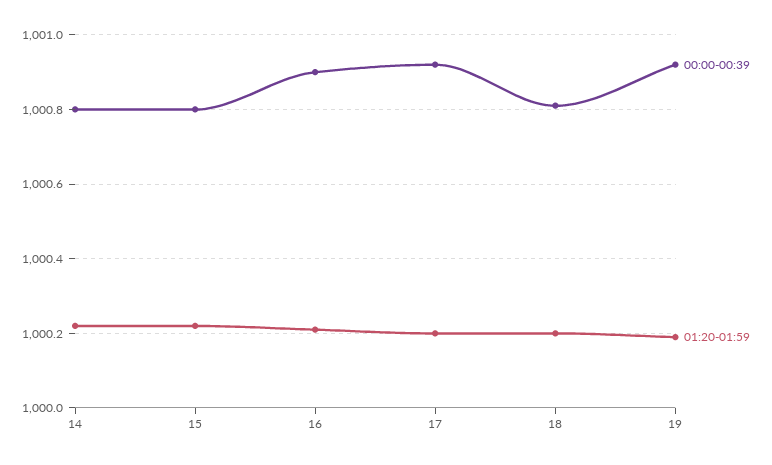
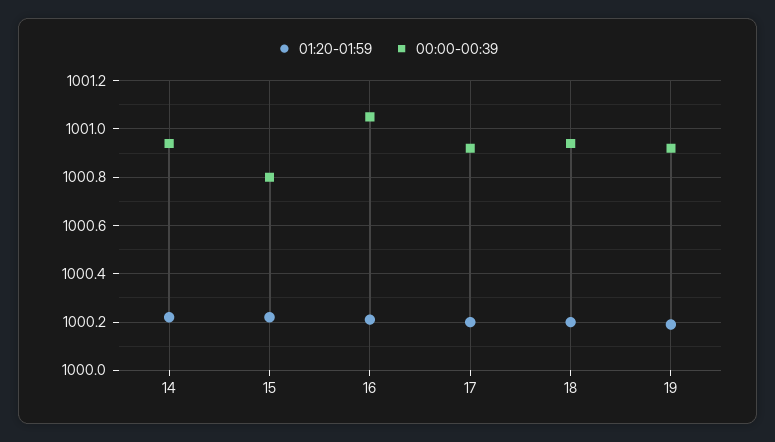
00:00-00:39, 14: 1000.8 -> 1000.95
00:00-00:39, 16: 1000.9 -> 1001.05
00:00-00:39, 18: 1000.8 -> 1000.95

